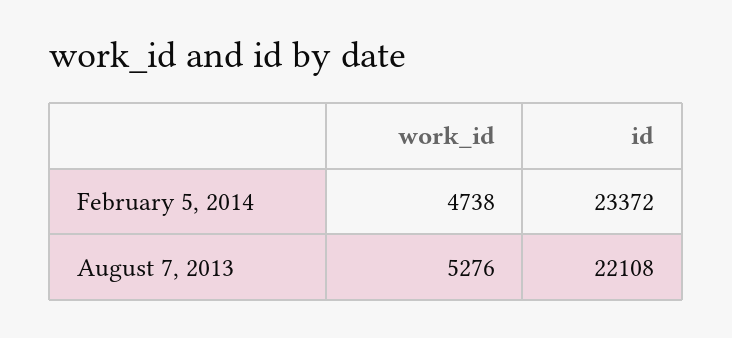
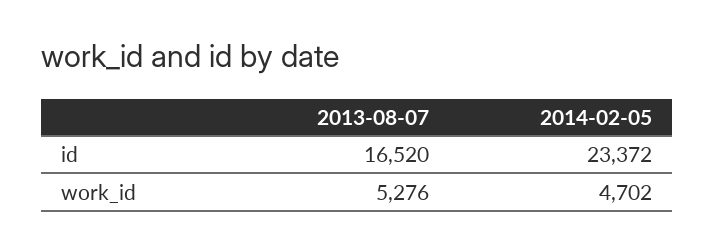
work_id, February 5, 2014: 4738 -> 4702
id, August 7, 2013: 22108 -> 16520

